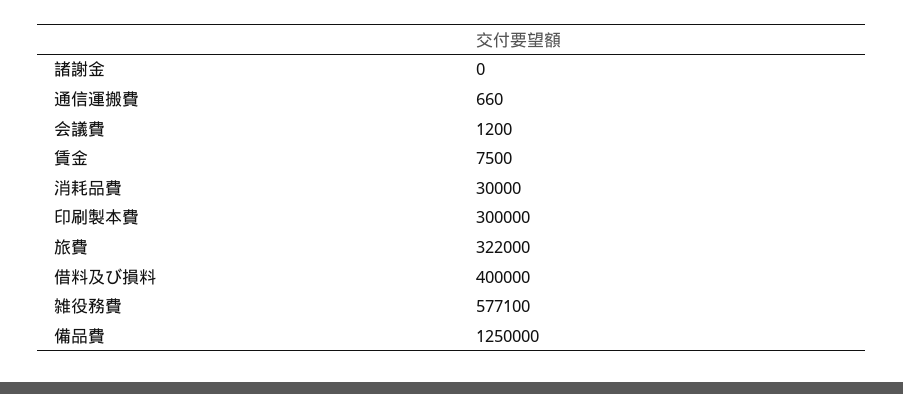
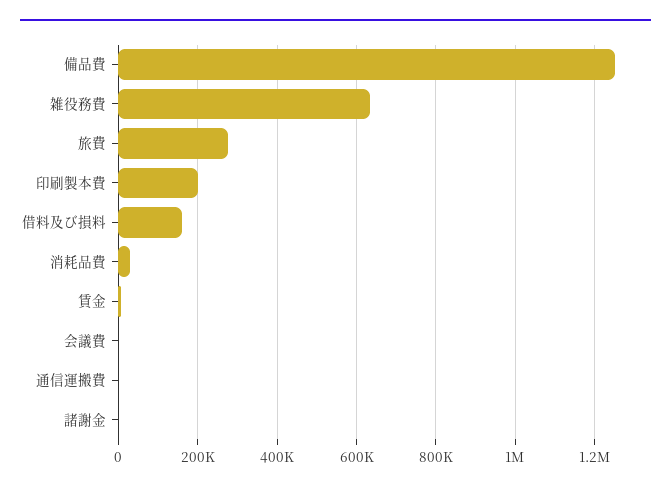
印刷製本費: 300000 -> 200000
旅費: 322000 -> 280000
借料及び損料: 400000 -> 160000
雑役務費: 577100 -> 640000

